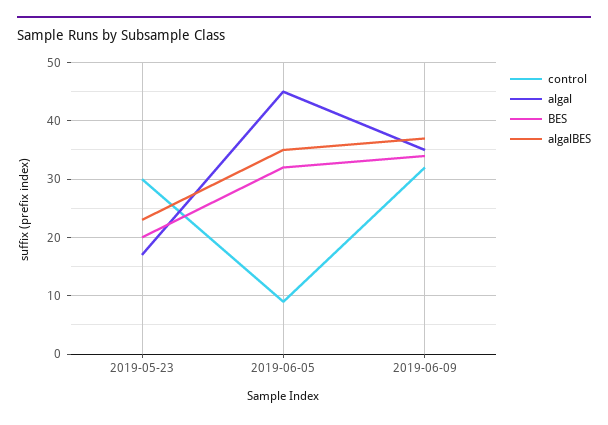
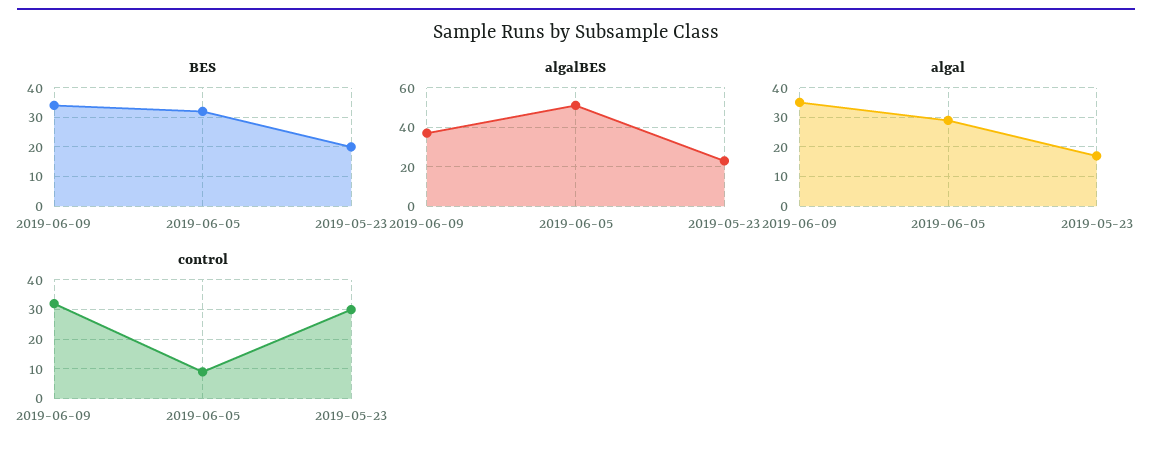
algal, 2019-06-05: 45 -> 30
algalBES, 2019-06-05: 35 -> 50

